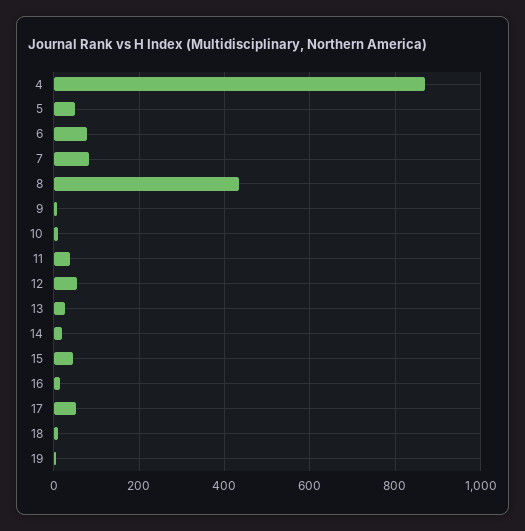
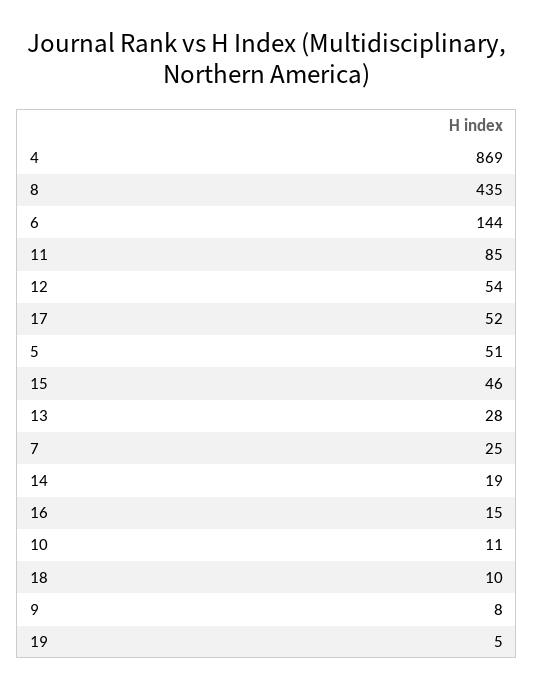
6: 80 -> 144
7: 80 -> 25
11: 40 -> 85

